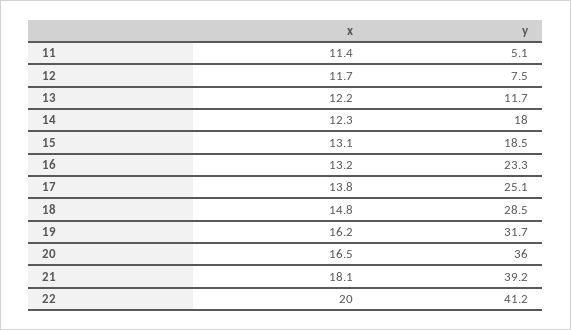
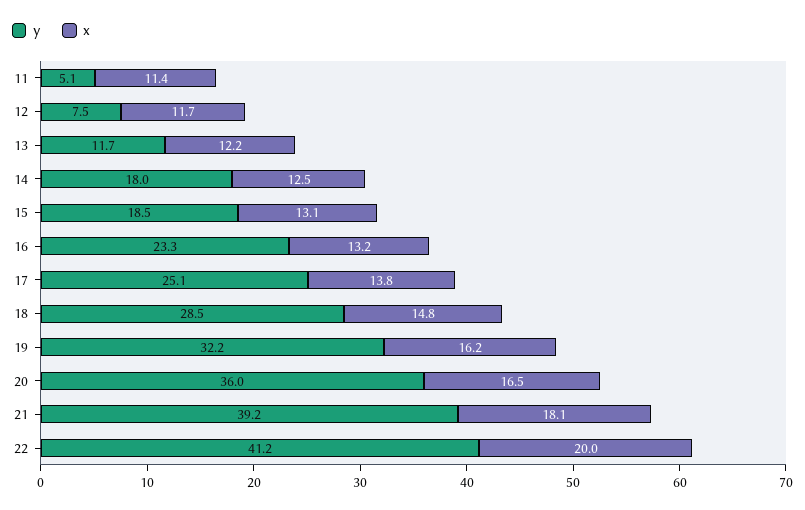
x, 14: 12.3 -> 12.5
y, 19: 31.7 -> 32.2

